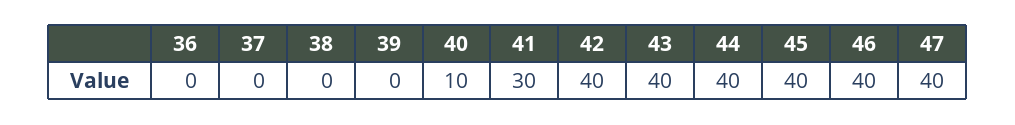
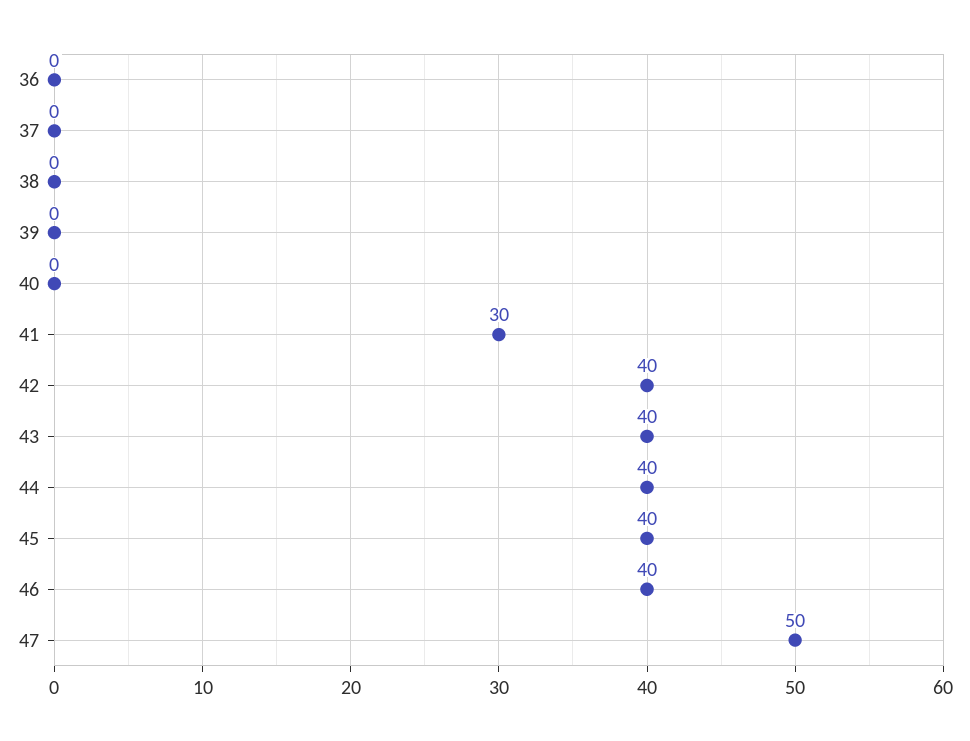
40: 10 -> 0
47: 40 -> 50

